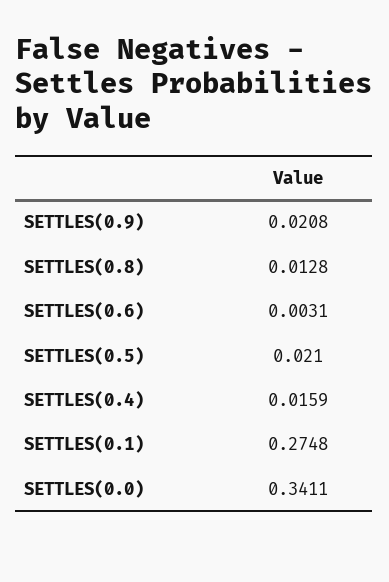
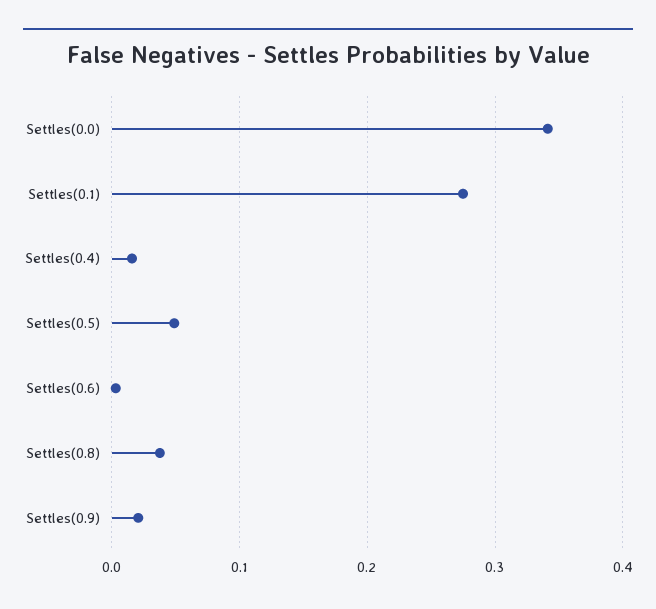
SETTLES(0.8): 0.0128 -> 0.04
SETTLES(0.5): 0.021 -> 0.05

